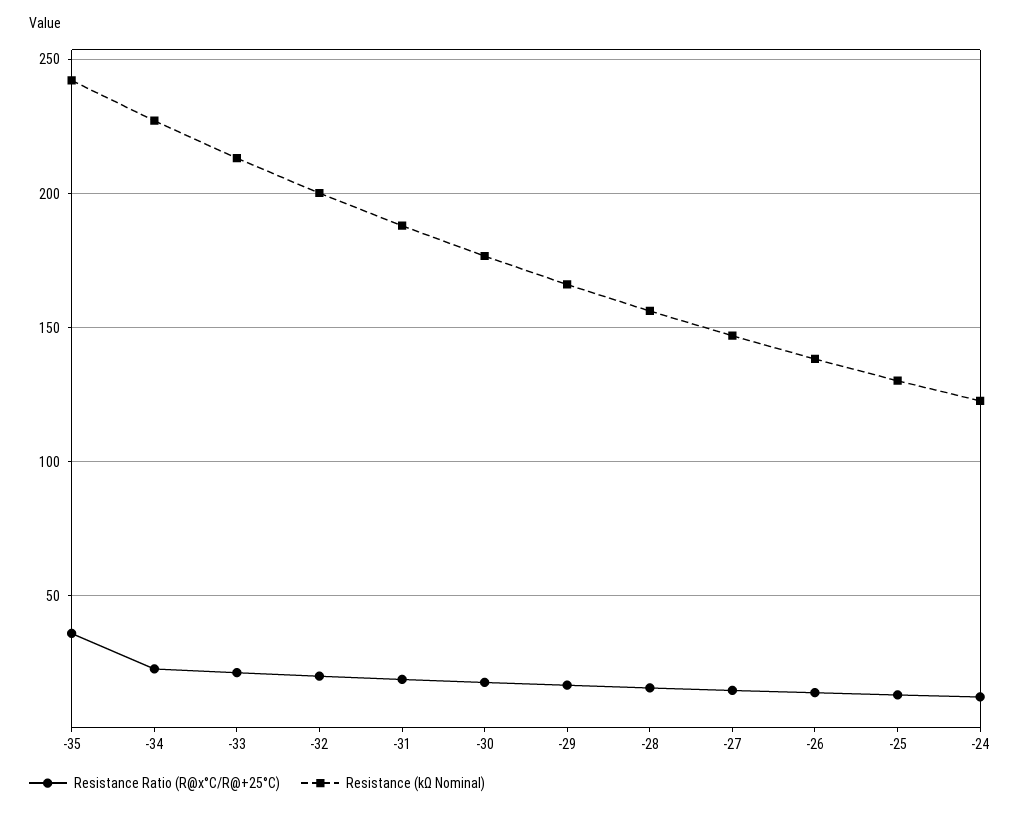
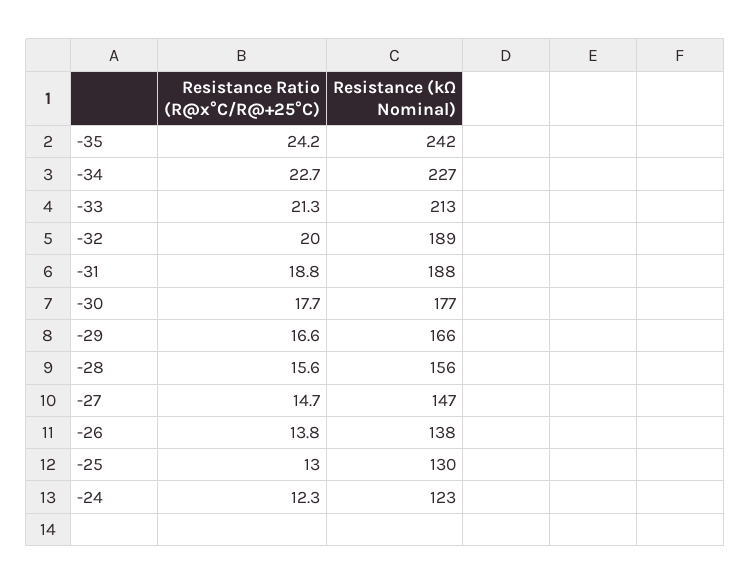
Resistance Ratio (R@x°C/R@+25°C), -35: 35 -> 24.2
Resistance (kΩ Nominal), -32: 200 -> 189

